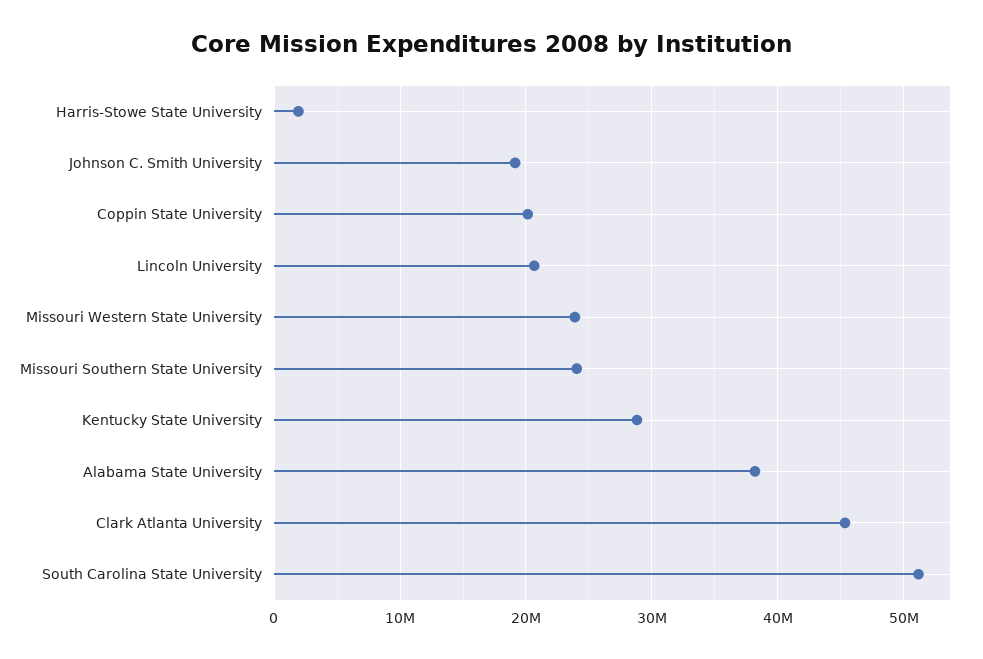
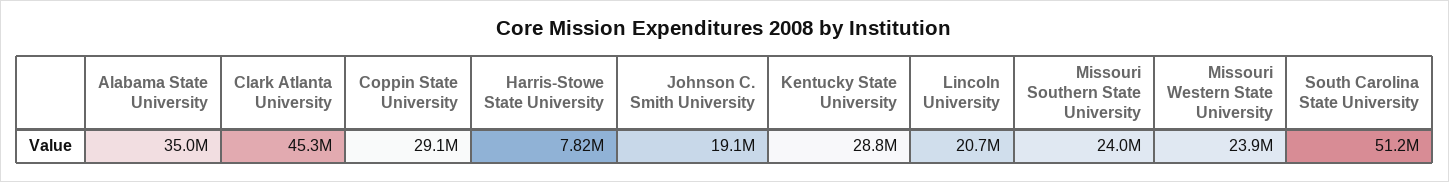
Harris-Stowe State University: 2000000 -> 7820000
Coppin State University: 20000000 -> 29100000
Alabama State University: 38000000 -> 35000000

